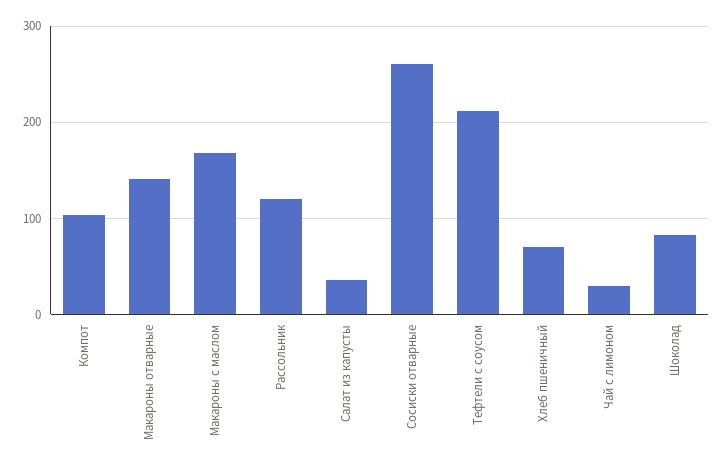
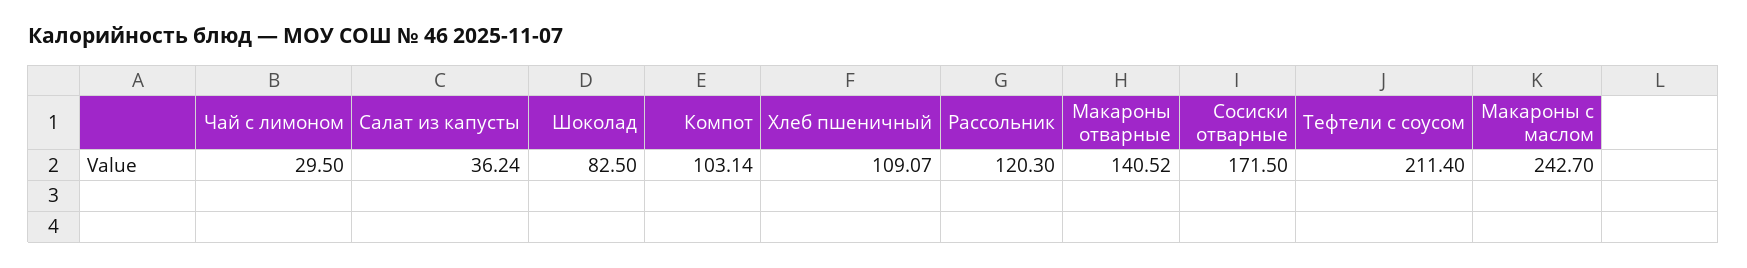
Макароны с маслом: 170 -> 242.7
Сосиски отварные: 260 -> 171.5
Хлеб пшеничный: 70 -> 109.07

